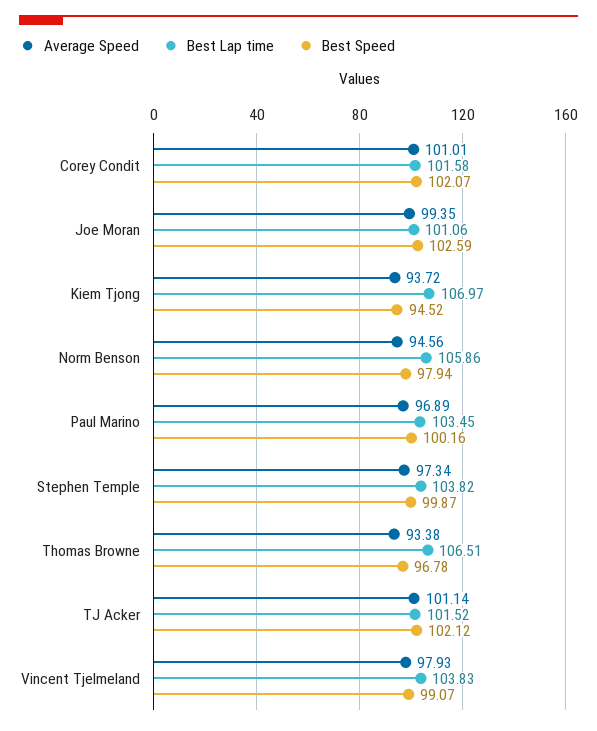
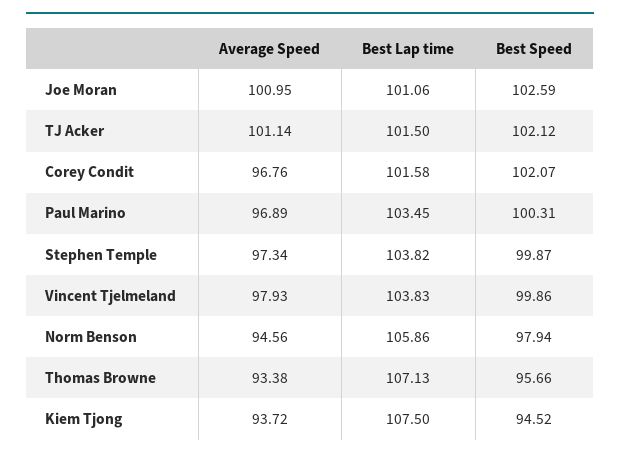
Average Speed, Corey Condit: 101.01 -> 96.76
Average Speed, Joe Moran: 99.35 -> 100.95
Best Lap time, Kiem Tjong: 106.97 -> 107.5
Best Speed, Paul Marino: 100.16 -> 100.31
Best Lap time, Thomas Browne: 106.51 -> 107.13
Best Speed, Thomas Browne: 96.78 -> 95.66
Best Lap time, TJ Acker: 101.52 -> 101.5
Best Speed, Vincent Tjelmeland: 99.07 -> 99.86

